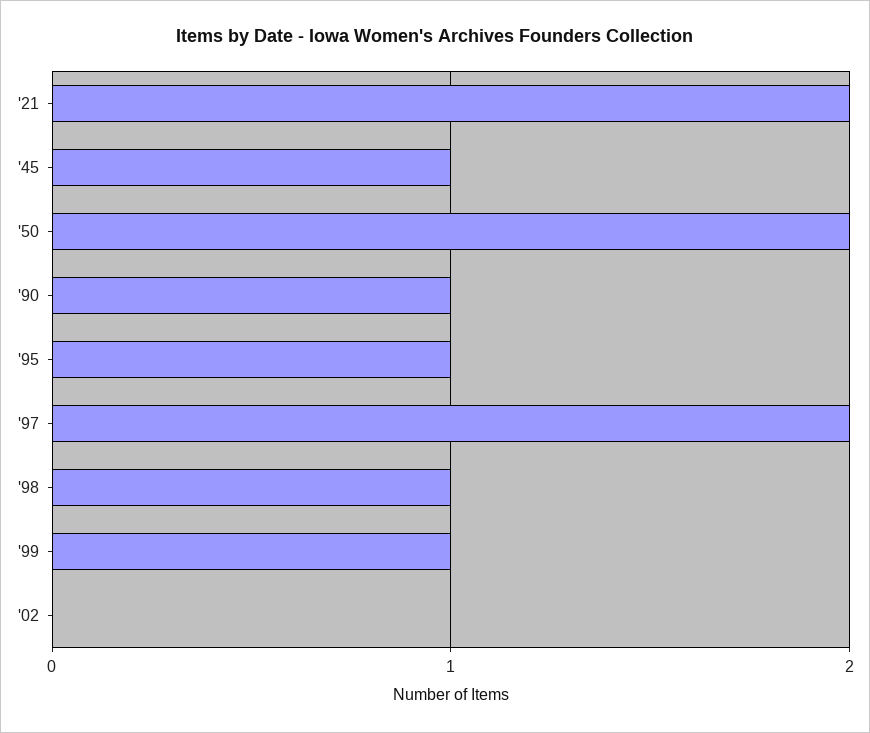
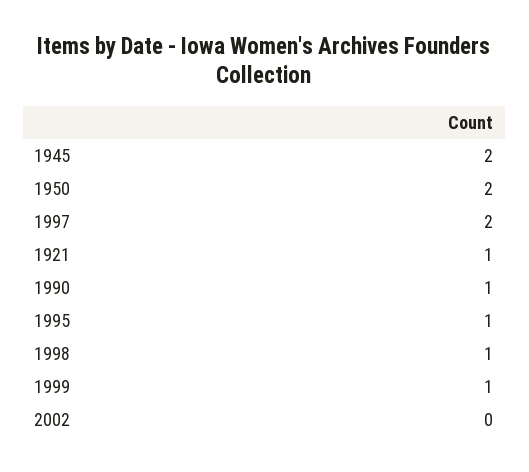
'21: 2 -> 1
'45: 1 -> 2

